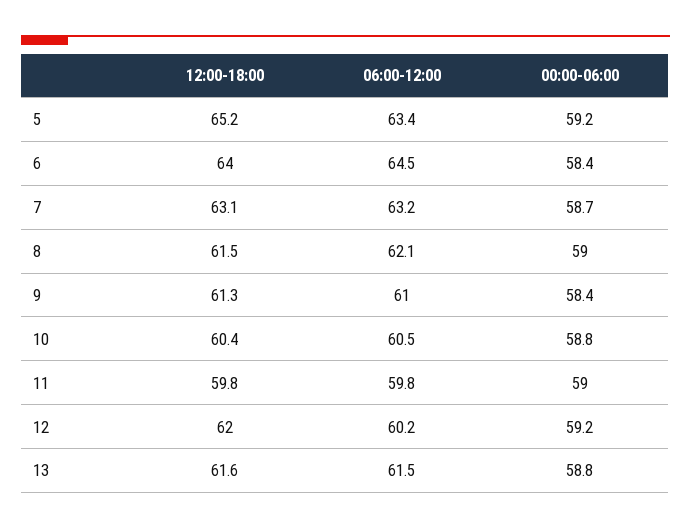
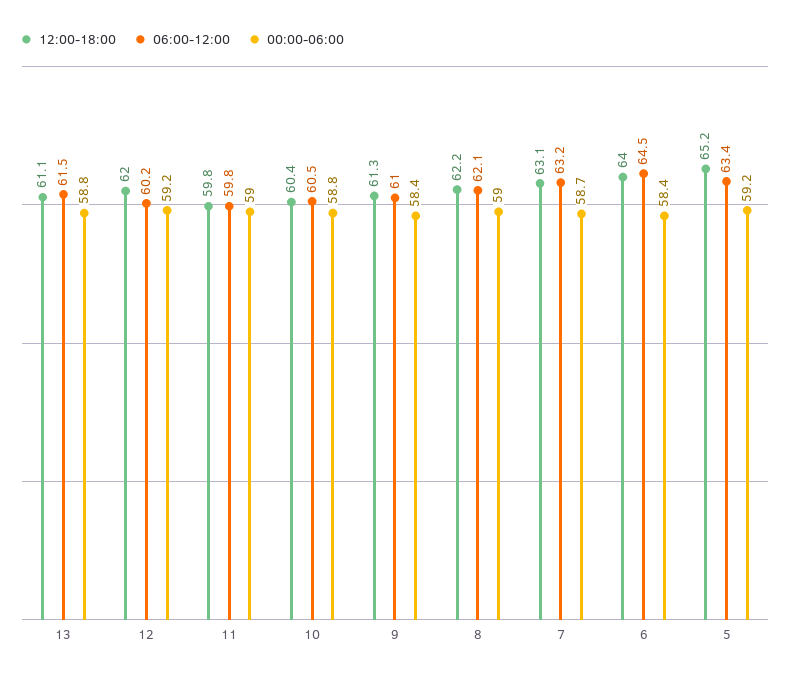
12:00-18:00, 8: 61.5 -> 62.2
12:00-18:00, 13: 61.6 -> 61.1

